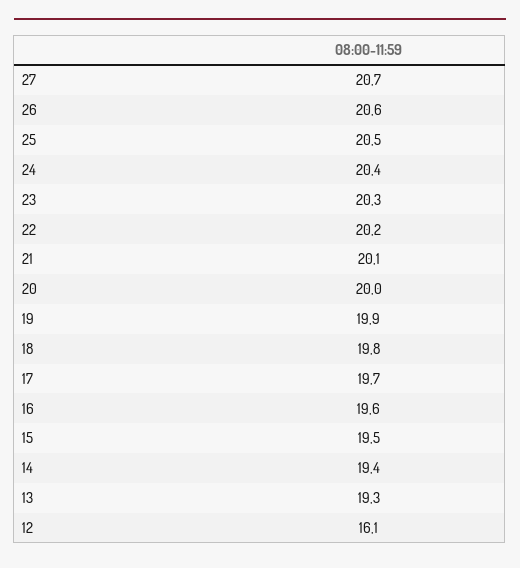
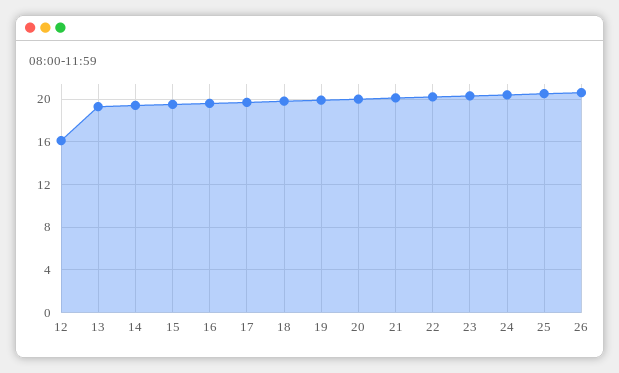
27: 20.7 -> none

